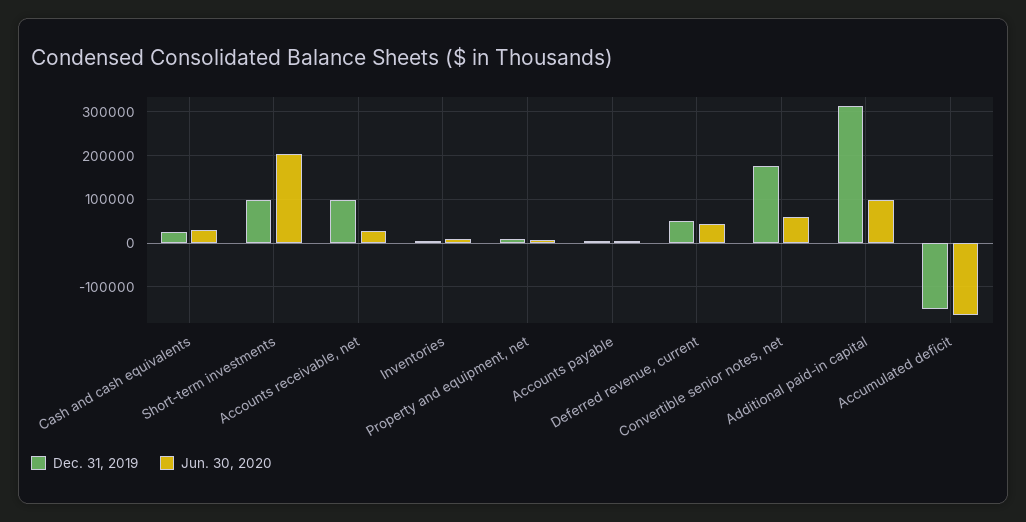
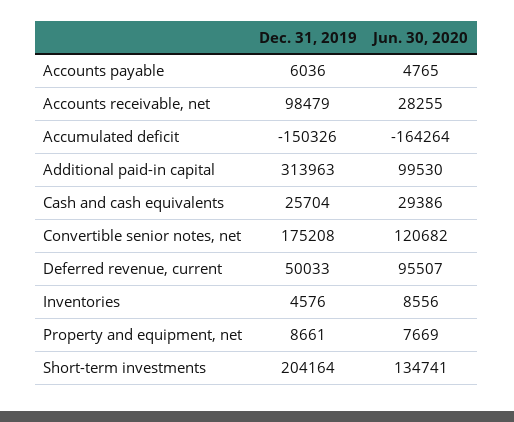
Dec. 31, 2019, Short-term investments: 100000 -> 204164
Jun. 30, 2020, Short-term investments: 200000 -> 134741
Jun. 30, 2020, Deferred revenue, current: 40000 -> 95507
Jun. 30, 2020, Convertible senior notes, net: 60000 -> 120682

